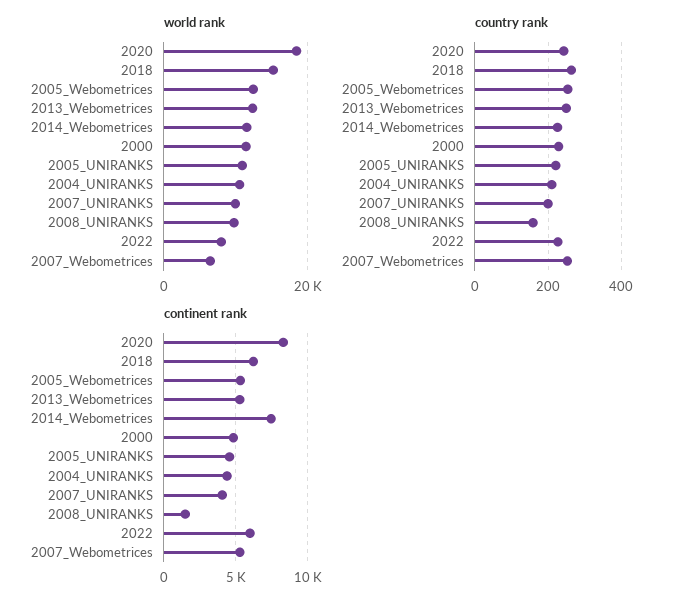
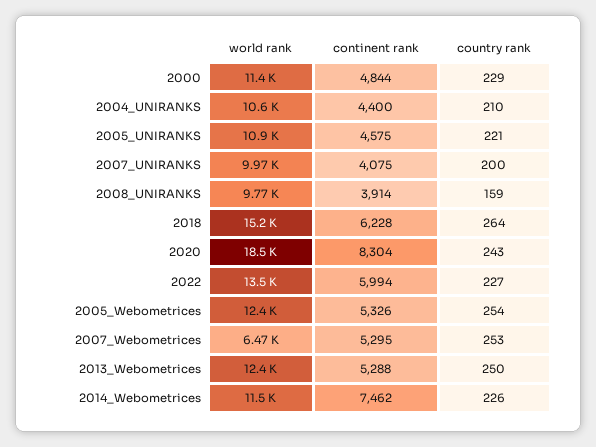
world rank, 2022: 8000 -> 13500
continent rank, 2008_UNIRANKS: 1500 -> 3914

